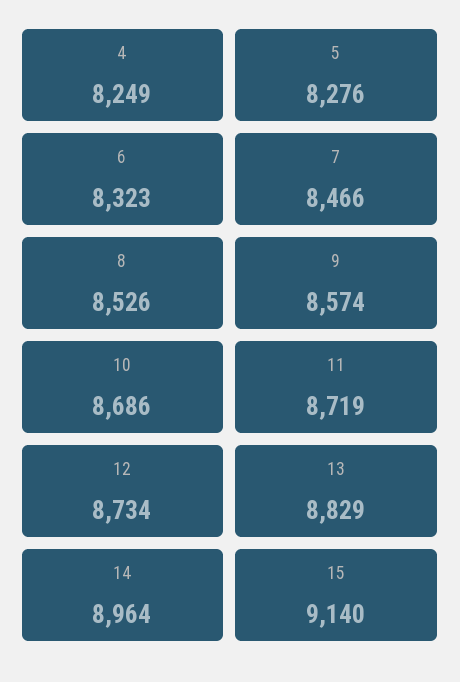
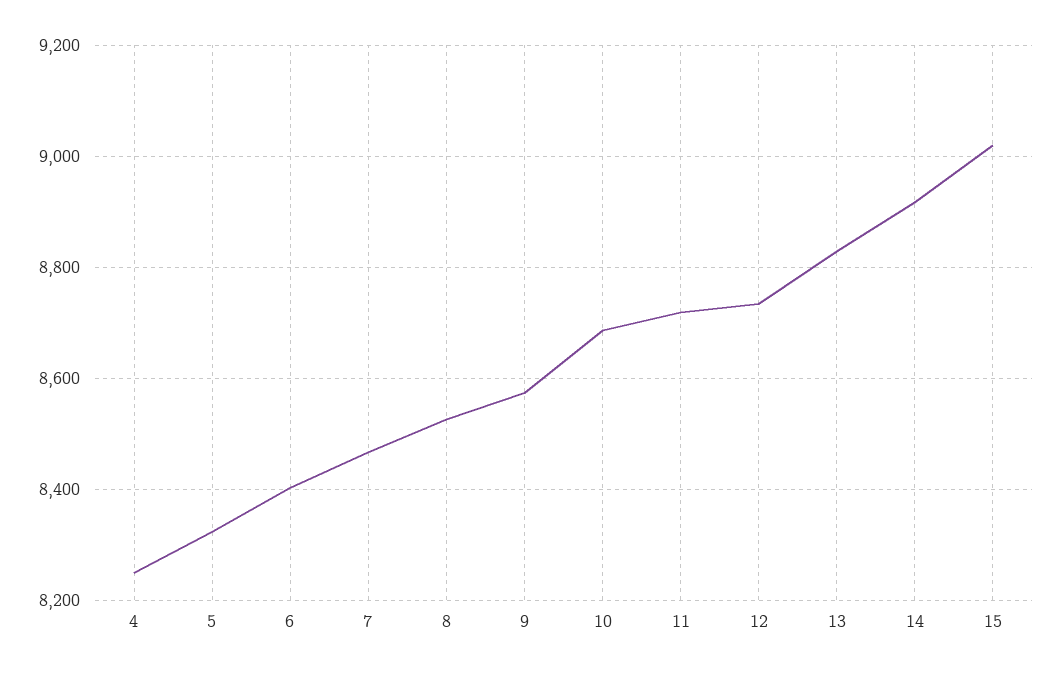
5: 8276 -> 8320
6: 8323 -> 8400
14: 8964 -> 8920
15: 9140 -> 9020

